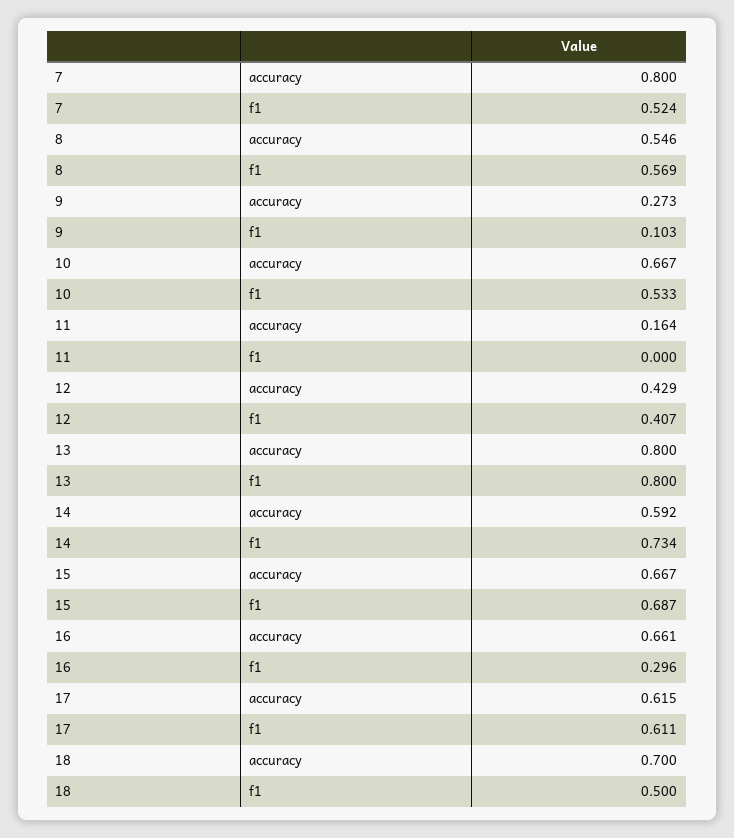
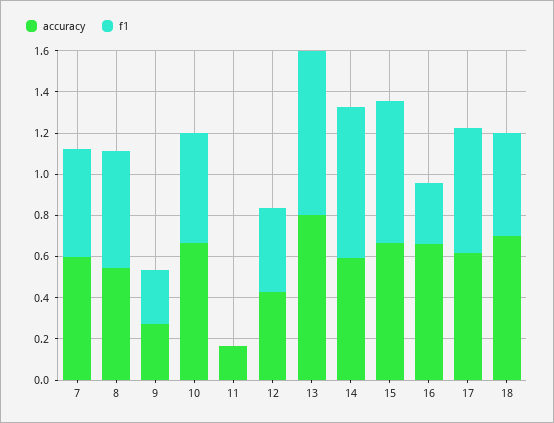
accuracy, 7: 0.8 -> 0.6
f1, 9: 0.103 -> 0.25

